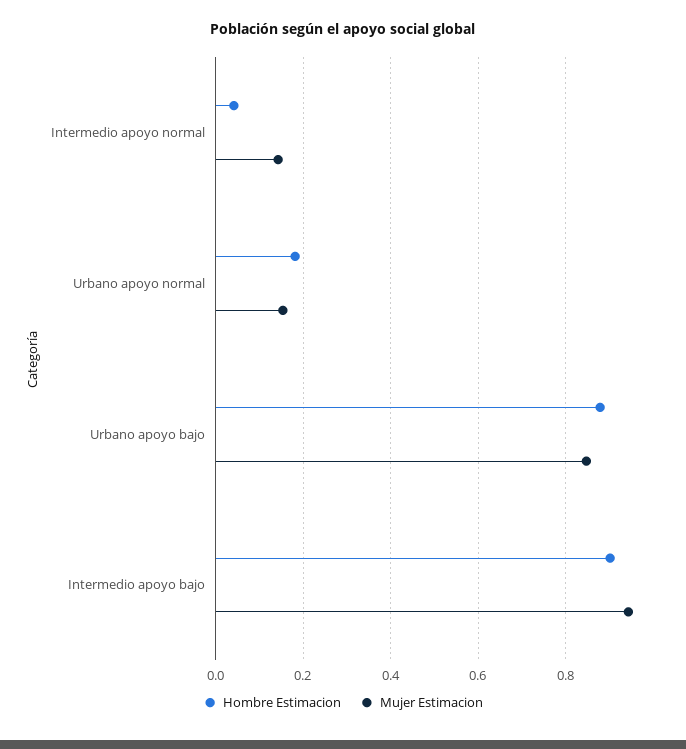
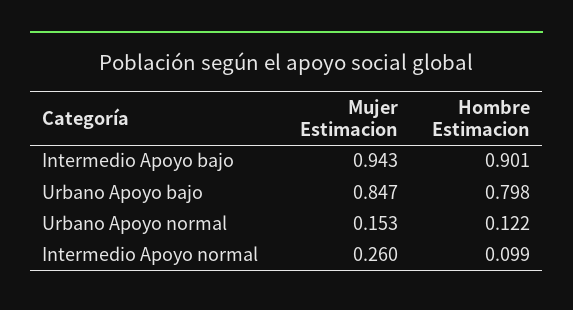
Hombre Estimacion, Intermedio apoyo normal: 0.04 -> 0.099
Mujer Estimacion, Intermedio apoyo normal: 0.14 -> 0.26
Hombre Estimacion, Urbano apoyo normal: 0.18 -> 0.122
Hombre Estimacion, Urbano apoyo bajo: 0.88 -> 0.798

